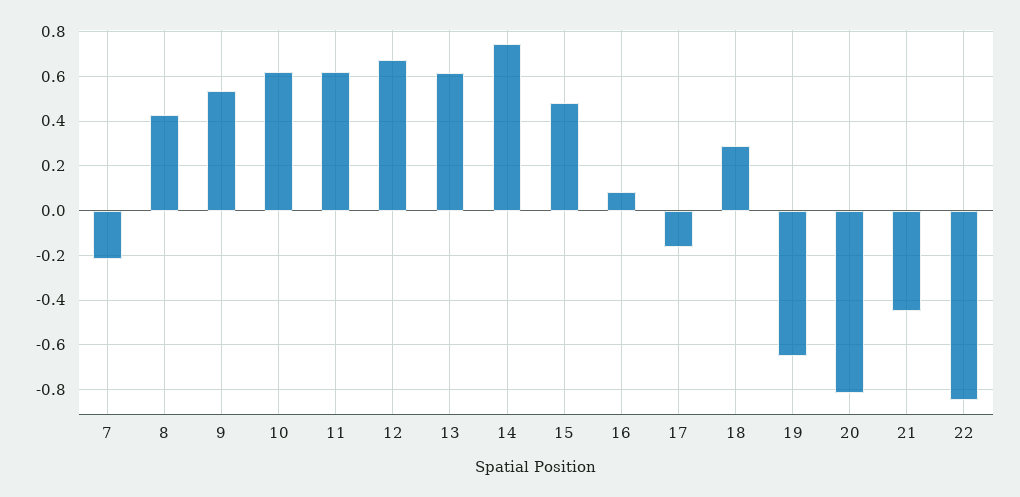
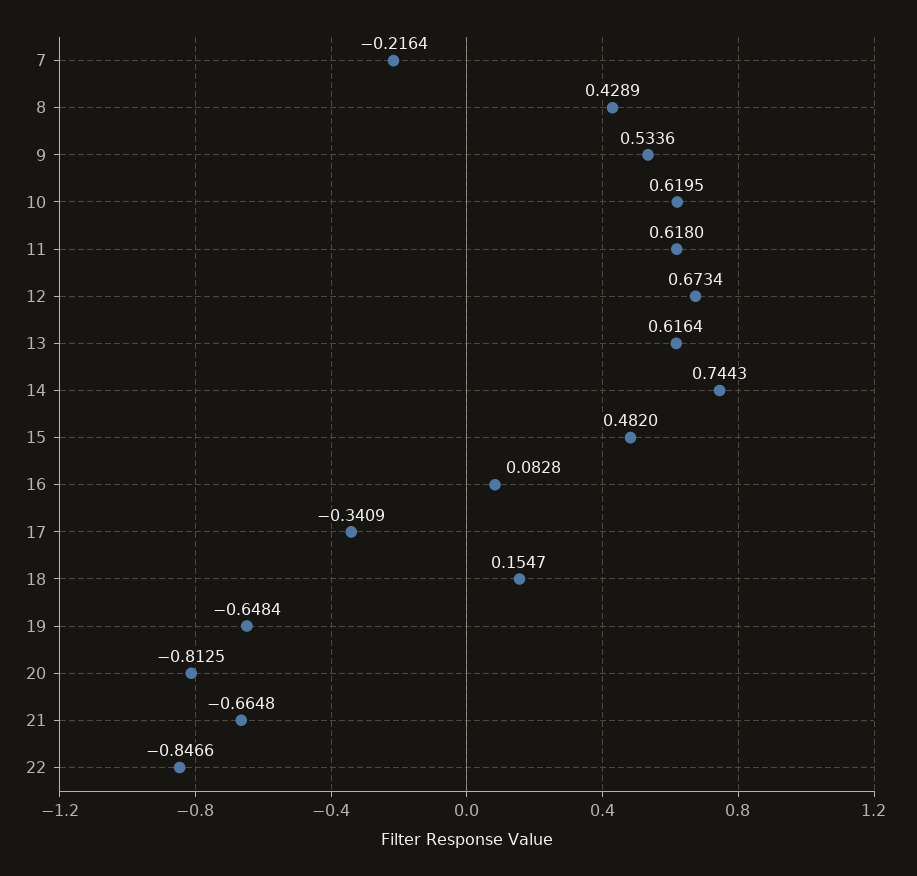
17: -0.15 -> -0.3409
18: 0.3 -> 0.1547
21: -0.45 -> -0.6648

